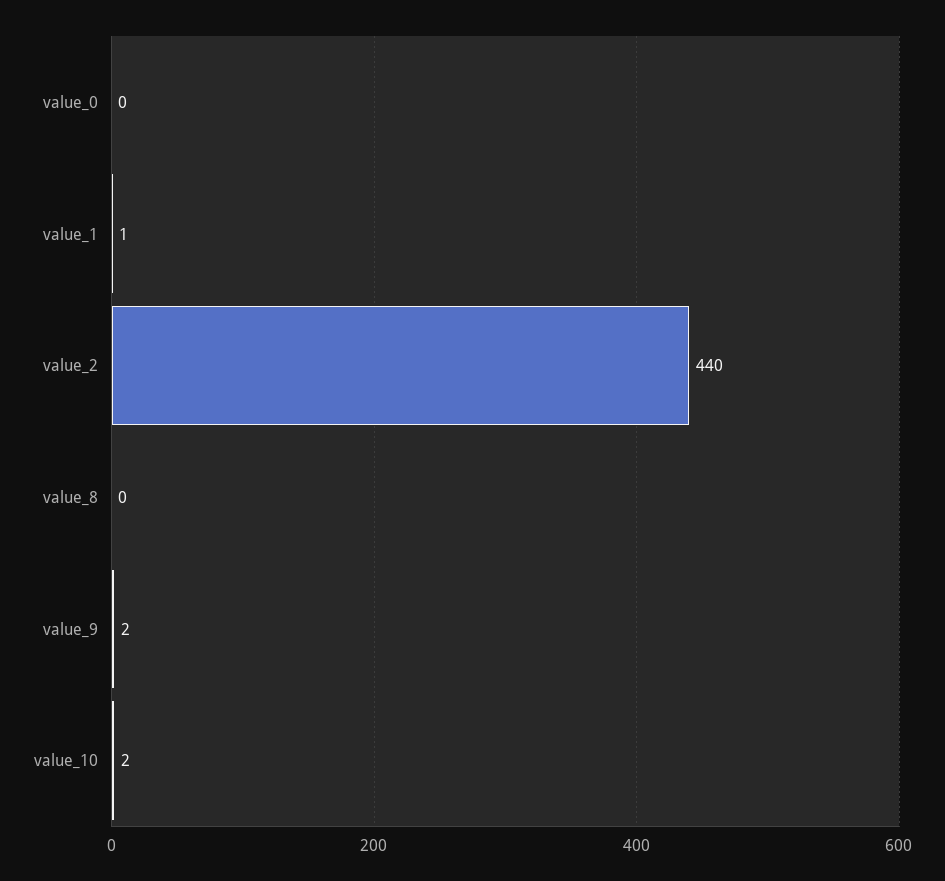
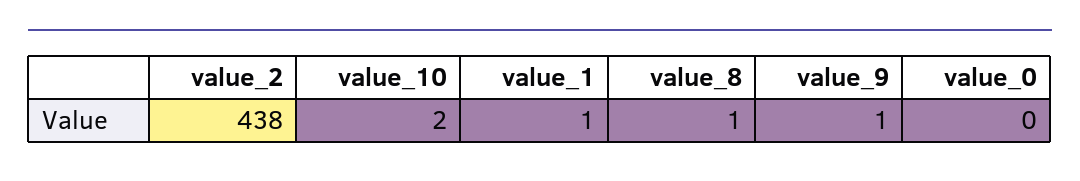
value_2: 440 -> 438
value_8: 0 -> 1
value_9: 2 -> 1

